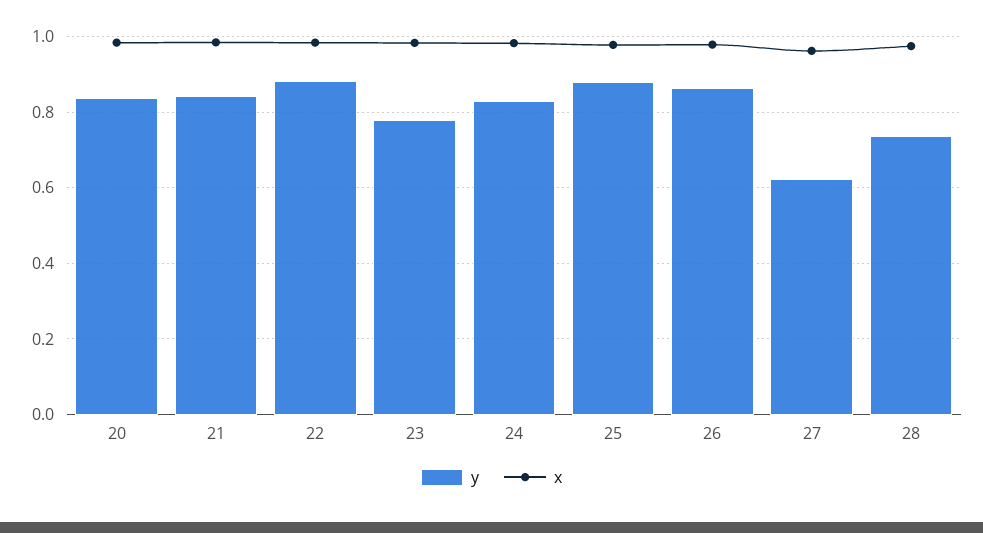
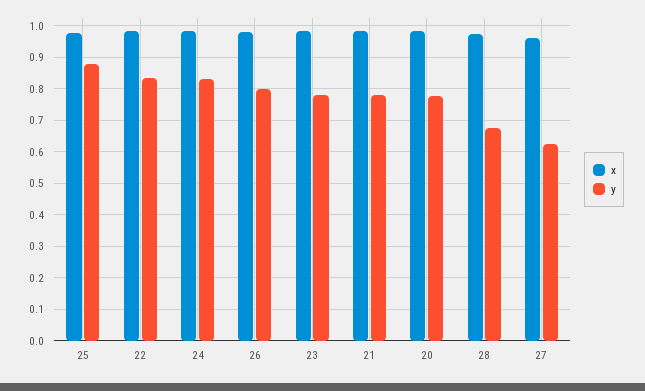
y, 20: 0.84 -> 0.78
y, 21: 0.84 -> 0.78
y, 22: 0.88 -> 0.84
y, 26: 0.86 -> 0.8
y, 28: 0.74 -> 0.68

